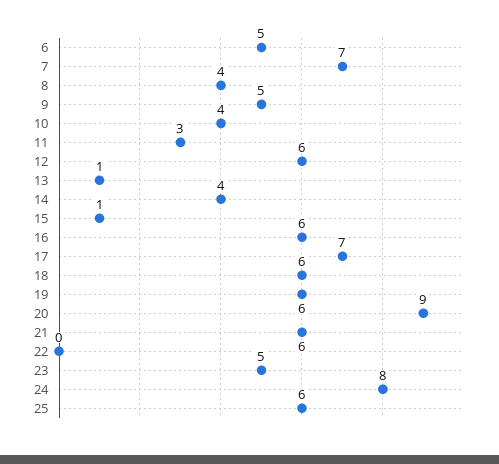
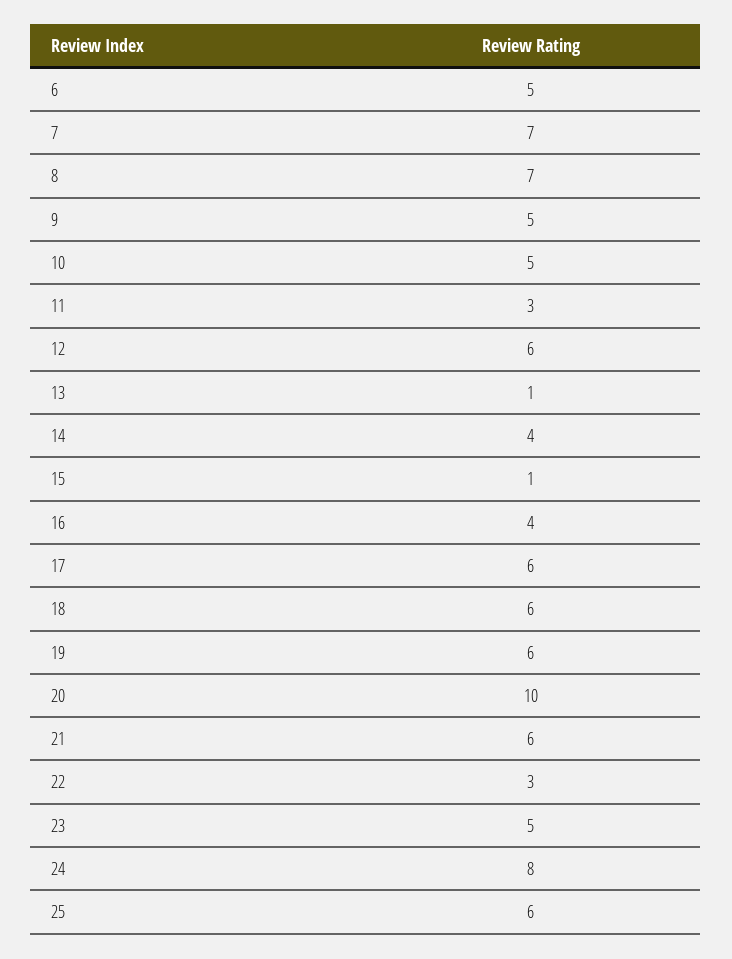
8: 4 -> 7
10: 4 -> 5
16: 6 -> 4
17: 7 -> 6
20: 9 -> 10
22: 0 -> 3

